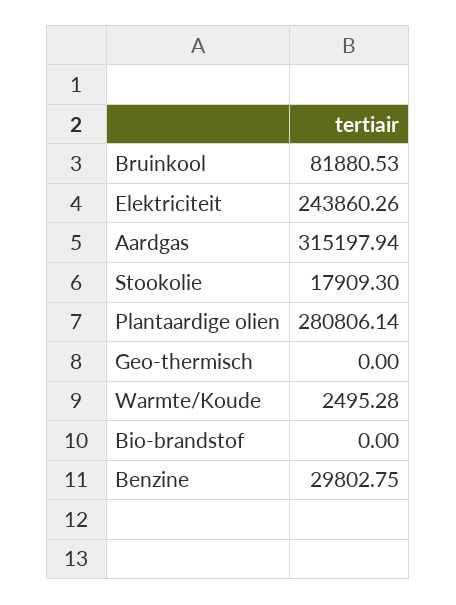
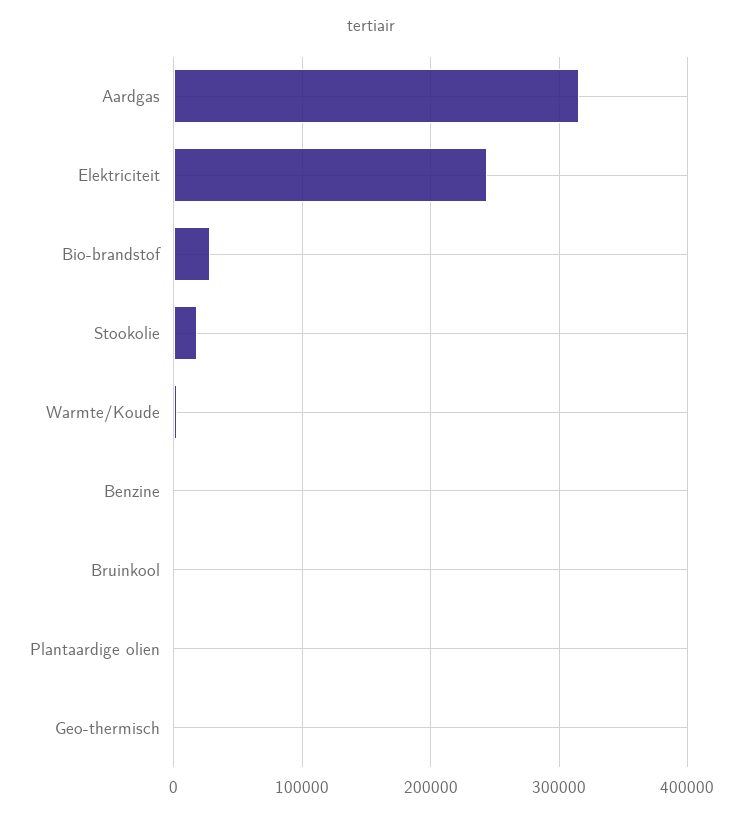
Bruinkool: 81880.53 -> 0
Plantaardige olien: 280806.14 -> 0
Bio-brandstof: 0 -> 30000
Benzine: 29802.75 -> 0

